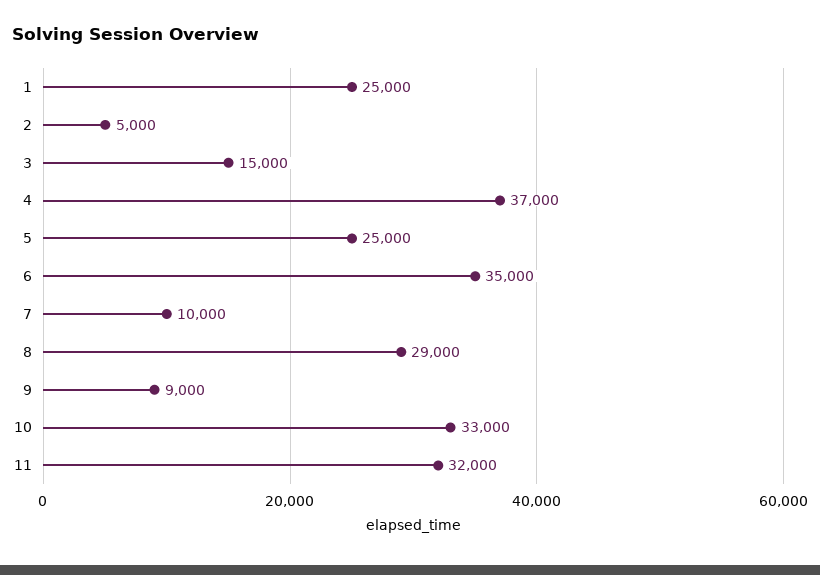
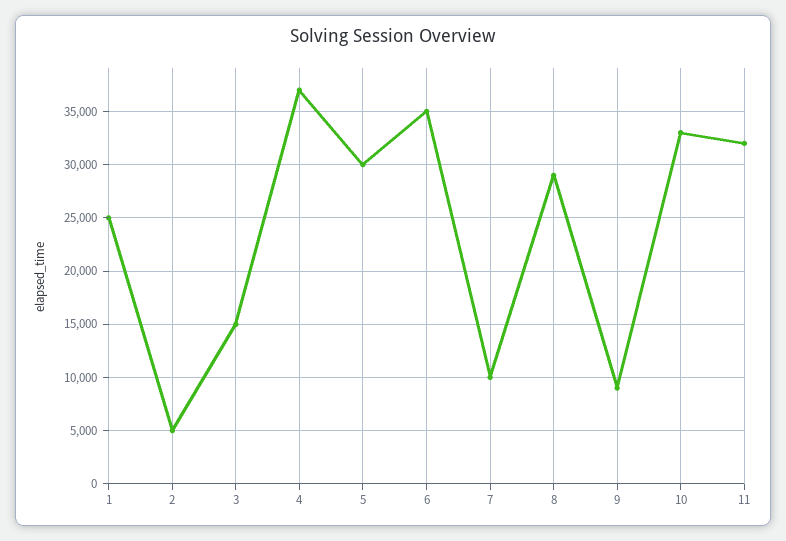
5: 25000 -> 30000

